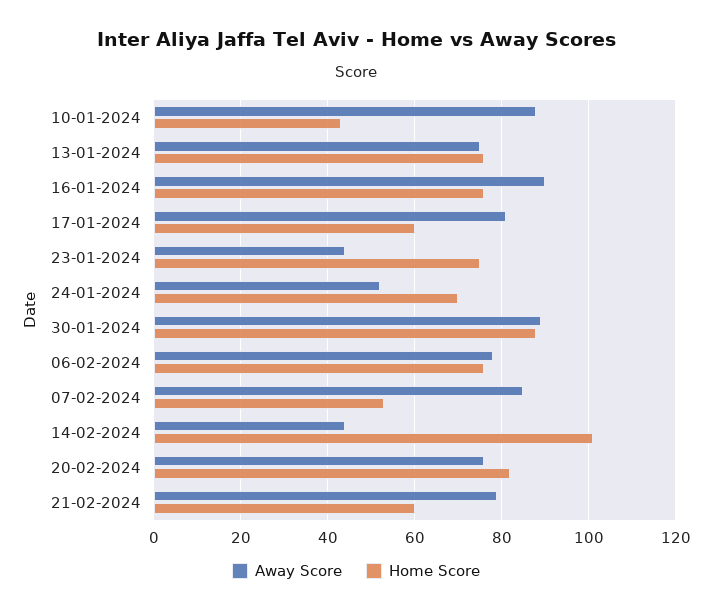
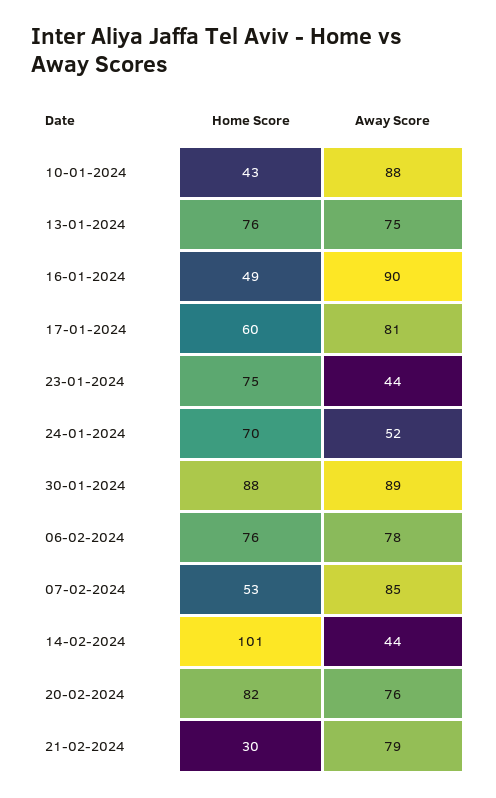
Home Score, 16-01-2024: 75 -> 49
Home Score, 21-02-2024: 60 -> 30

